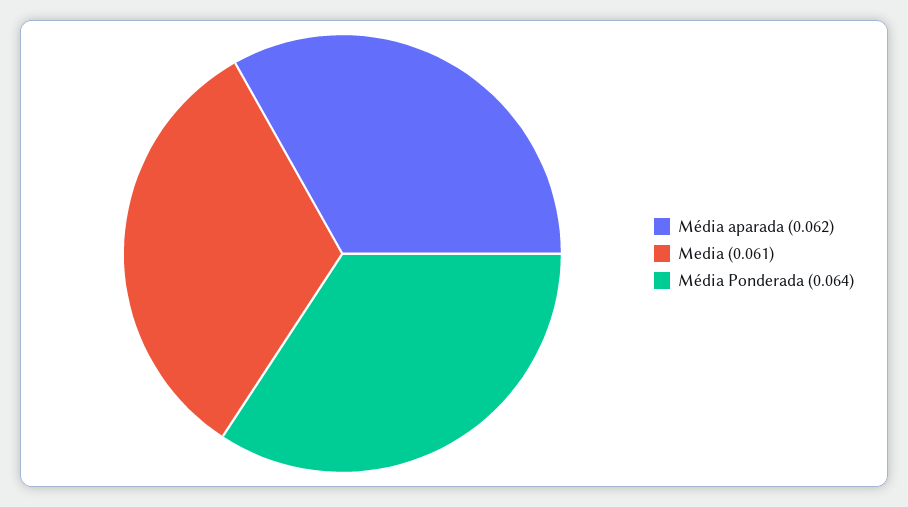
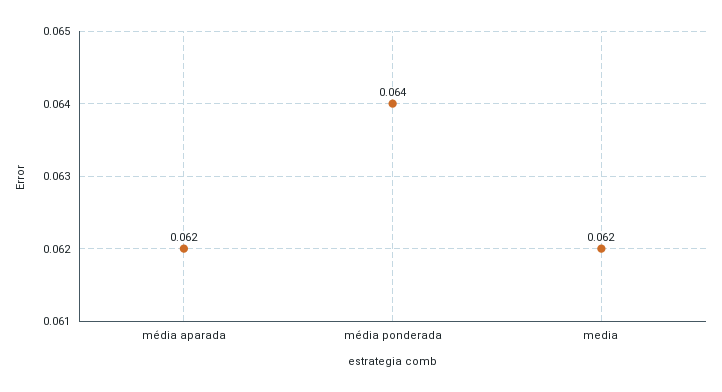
Media: 0.061 -> 0.062

